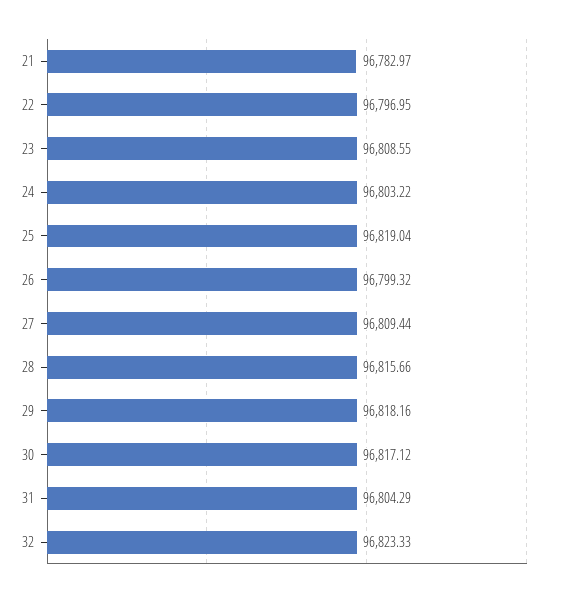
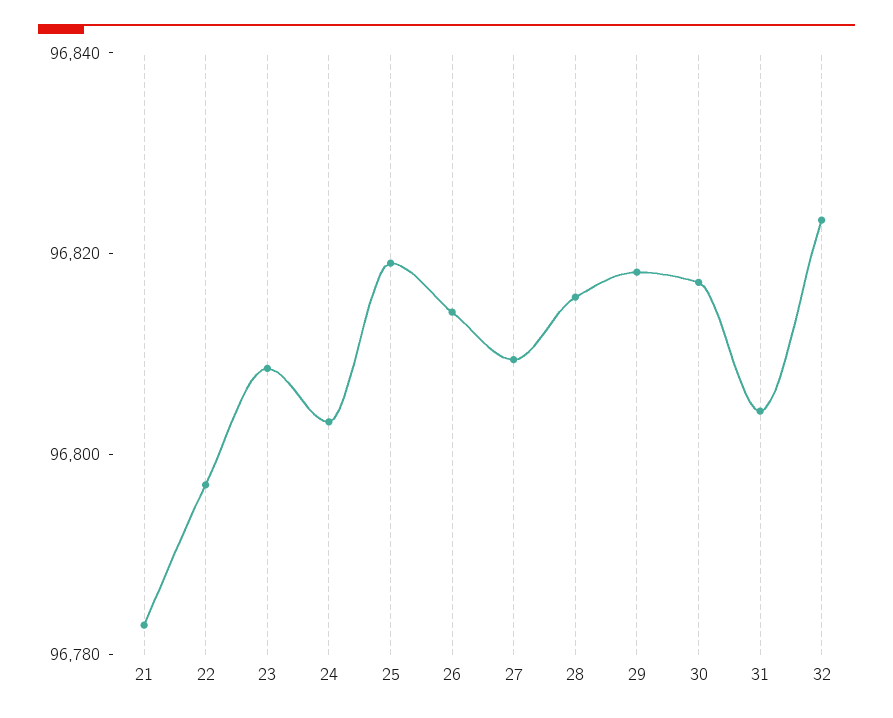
26: 96799.32 -> 96815

